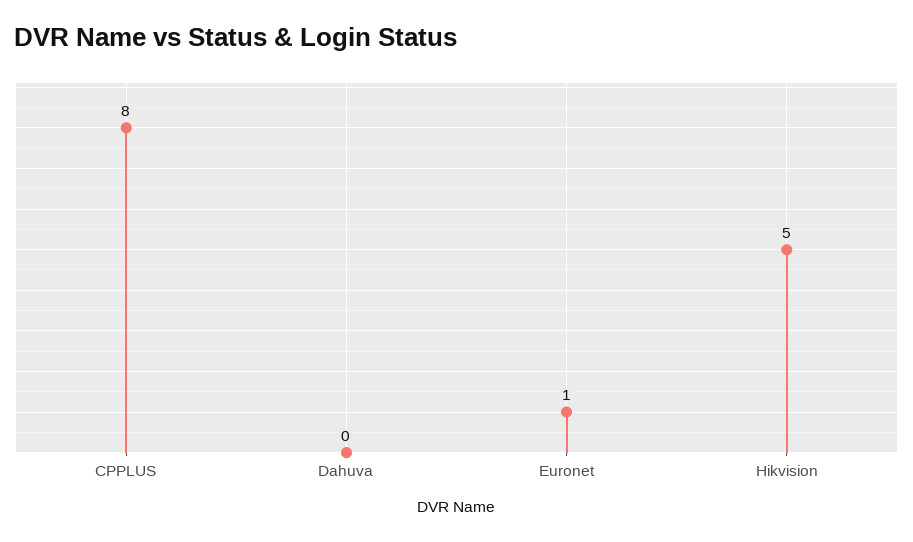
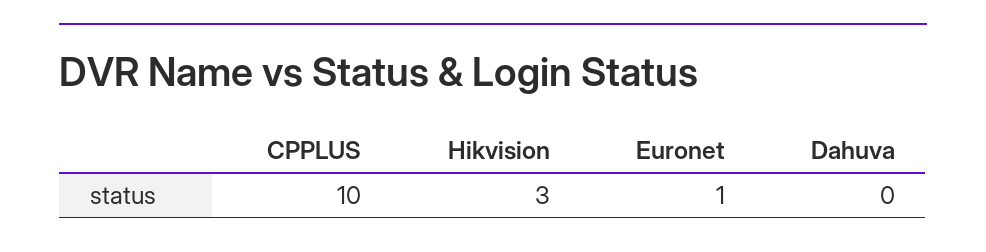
CPPLUS: 8 -> 10
Hikvision: 5 -> 3

